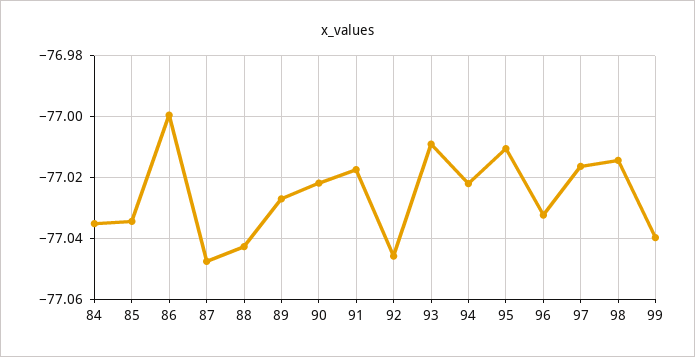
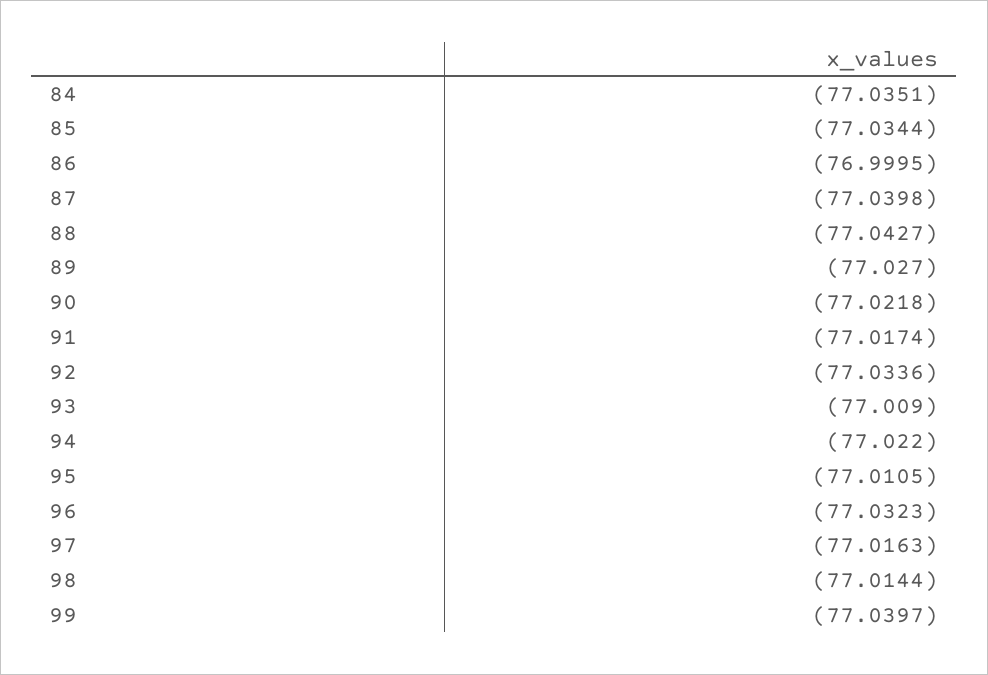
87: -77.048 -> -77.0398
92: -77.046 -> -77.0336

